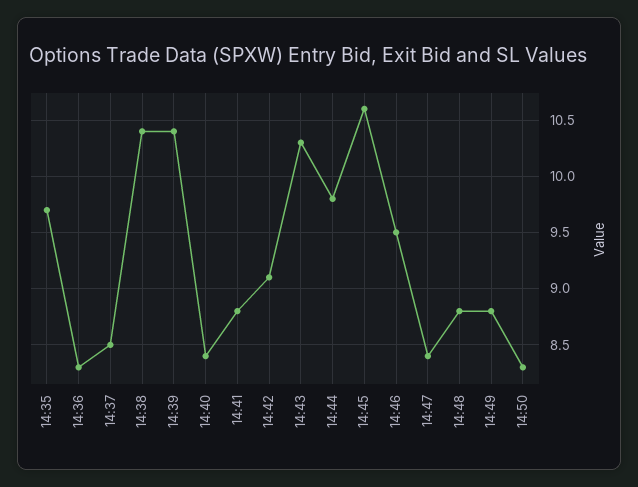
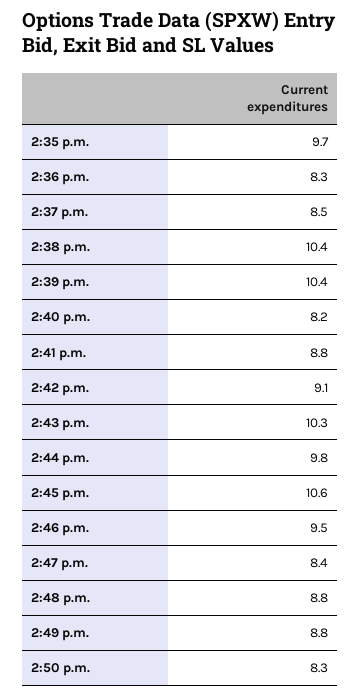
14:40: 8.4 -> 8.2

